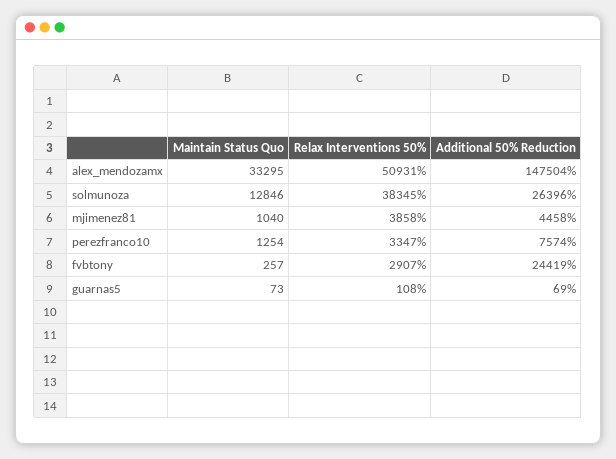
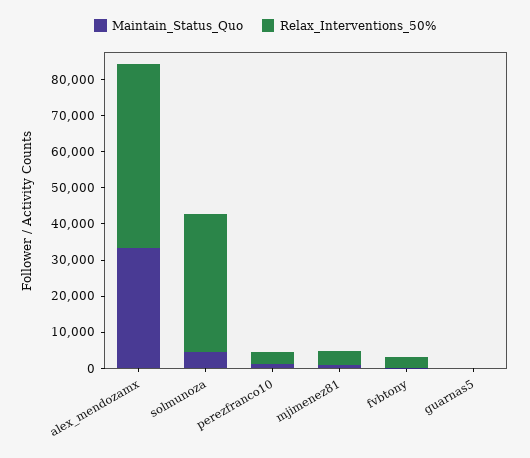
Additional 50% Reduction, alex_mendozamx: 147504 -> none
Maintain Status Quo, solmunoza: 12846 -> 5000
Additional 50% Reduction, solmunoza: 26396 -> none
Additional 50% Reduction, mjimenez81: 4458 -> none
Additional 50% Reduction, perezfranco10: 7574 -> none
Additional 50% Reduction, fvbtony: 24419 -> none
Additional 50% Reduction, guarnas5: 69 -> none

